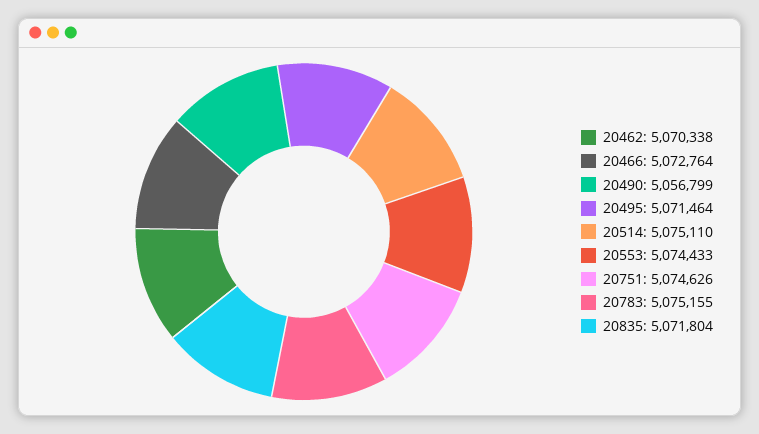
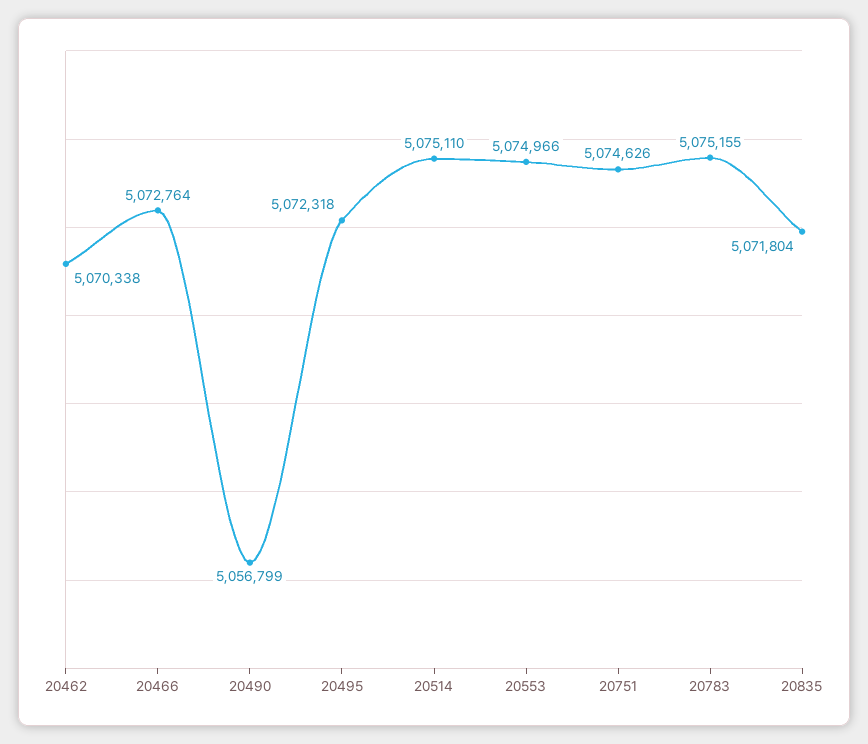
20495: 5071464 -> 5072318
20553: 5074433 -> 5074966

